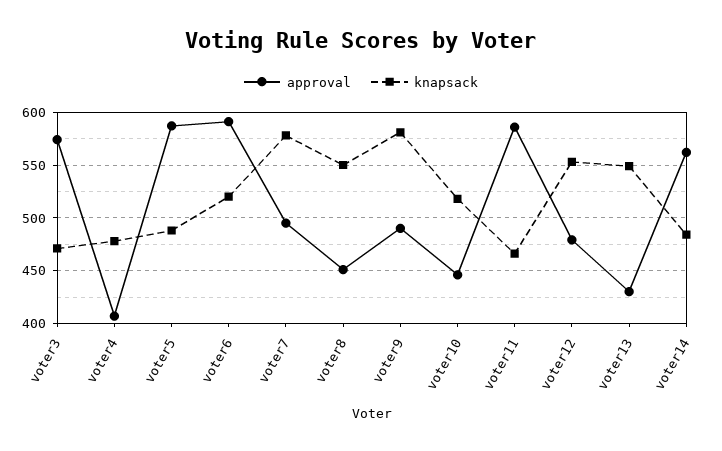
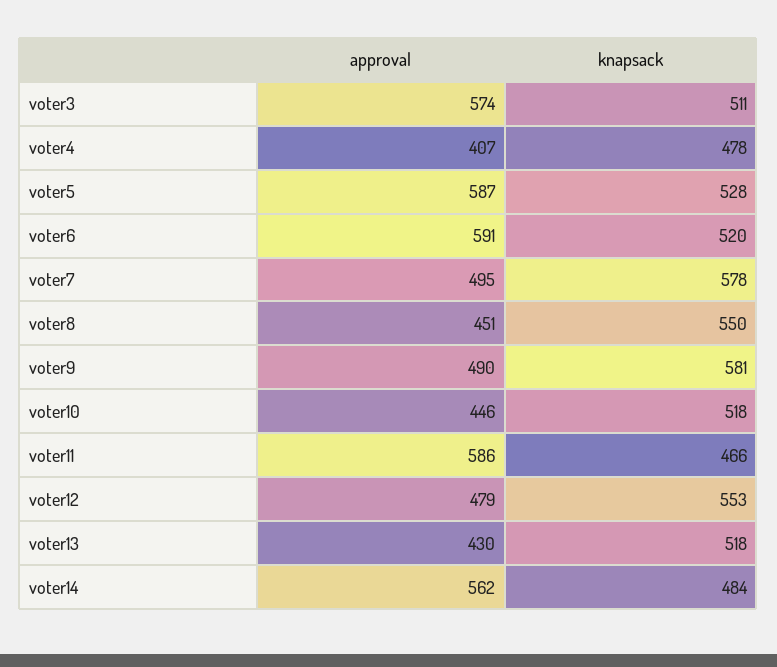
knapsack, voter3: 470 -> 511
knapsack, voter5: 490 -> 528
knapsack, voter13: 550 -> 518

